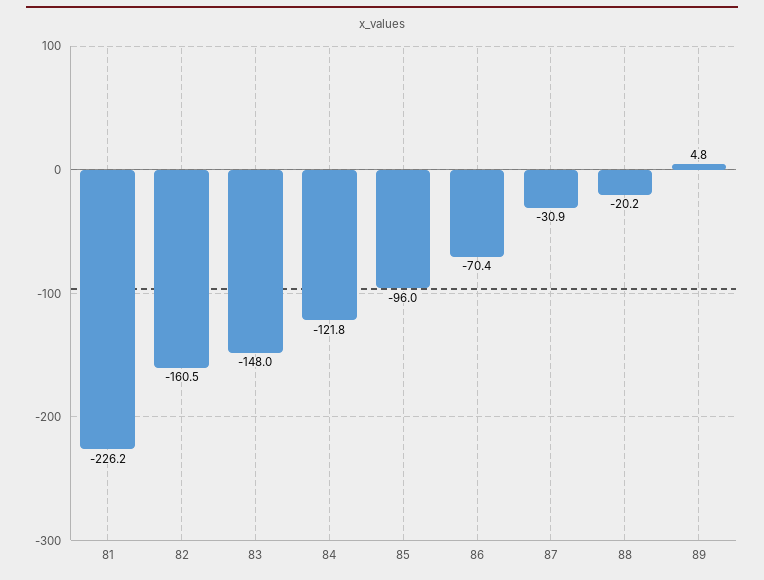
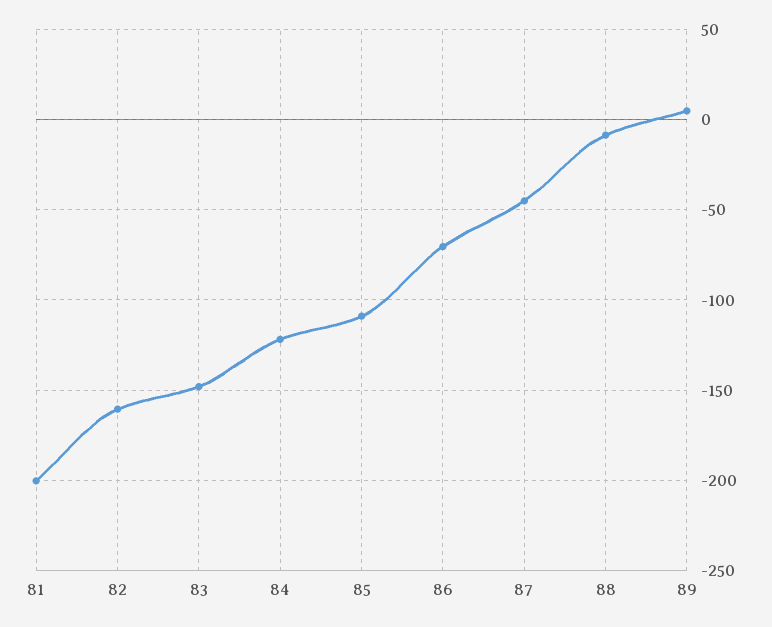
81: -226.2 -> -200
85: -96 -> -110
87: -30.9 -> -45
88: -20.2 -> -10

